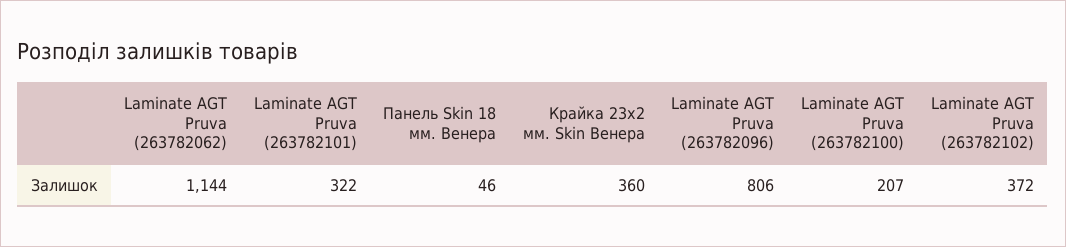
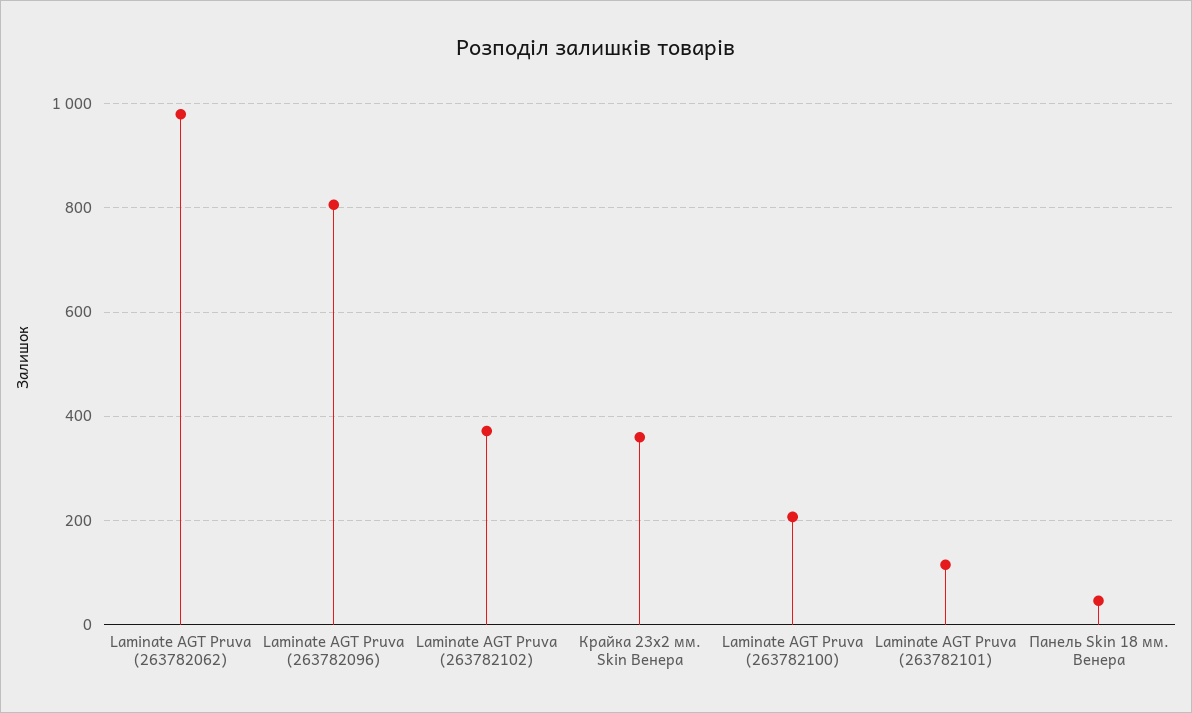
Laminate AGT Pruva (263782062): 1144 -> 980
Laminate AGT Pruva (263782101): 322 -> 120

